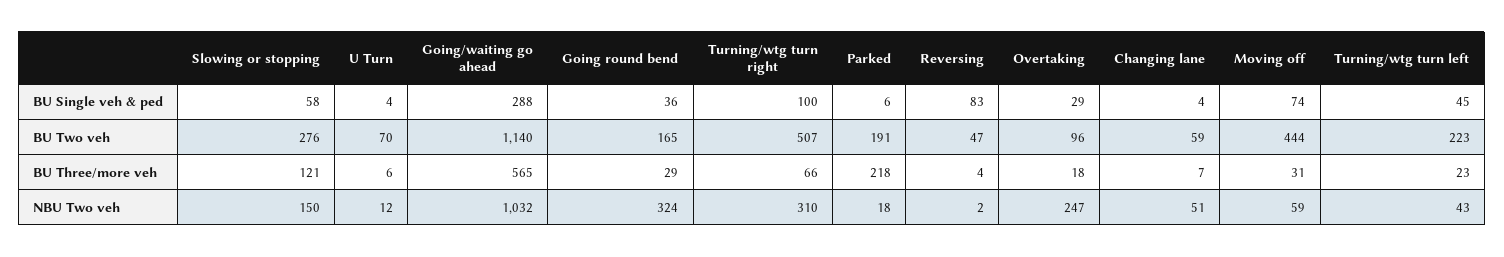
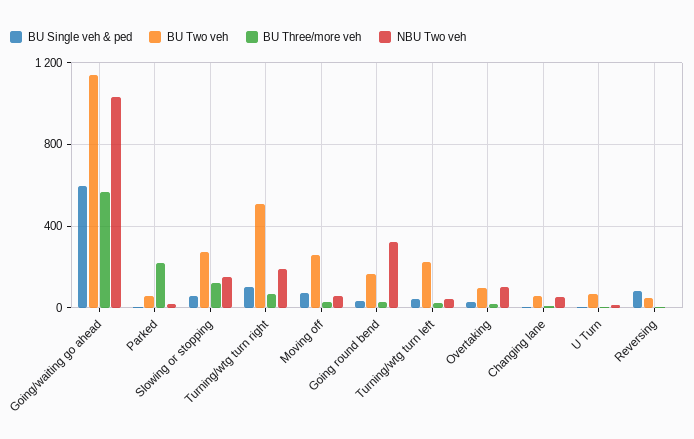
BU Single veh & ped, Going/waiting go ahead: 288 -> 600
BU Two veh, Parked: 191 -> 50
BU Two veh, Moving off: 444 -> 250
NBU Two veh, Turning/wtg turn right: 310 -> 200
NBU Two veh, Overtaking: 247 -> 100

